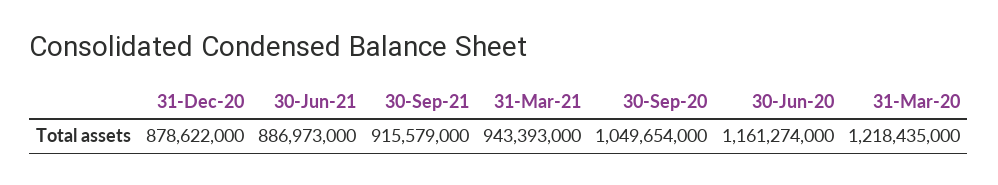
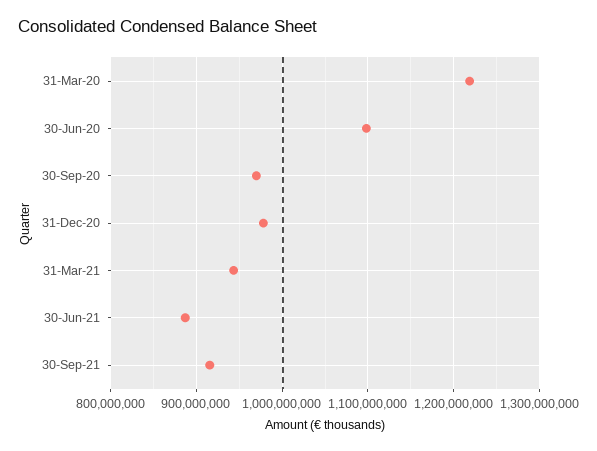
31-Dec-20: 878622000 -> 980000000
30-Sep-20: 1049654000 -> 970000000
30-Jun-20: 1161274000 -> 1100000000

